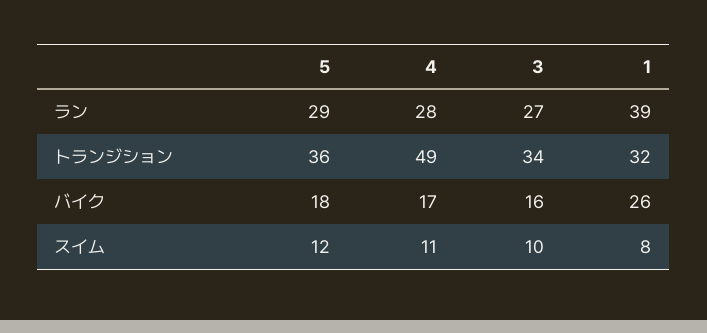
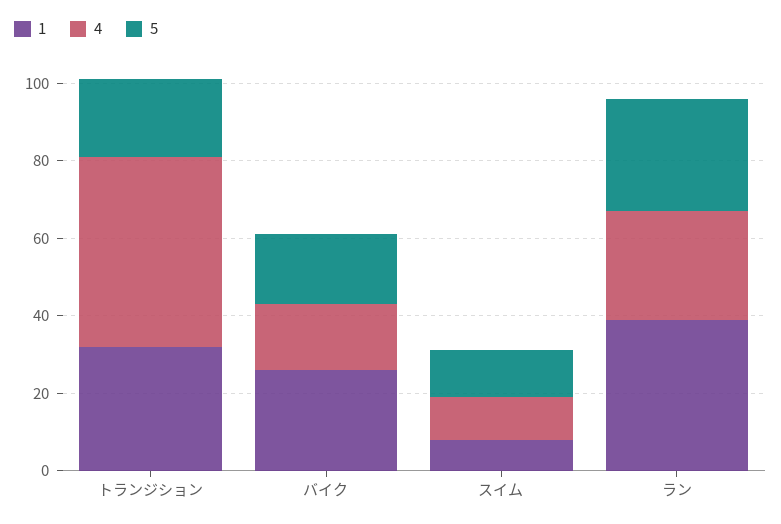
3, ラン: 27 -> none
5, トランジション: 36 -> 20
3, トランジション: 34 -> none
3, バイク: 16 -> none
3, スイム: 10 -> none

